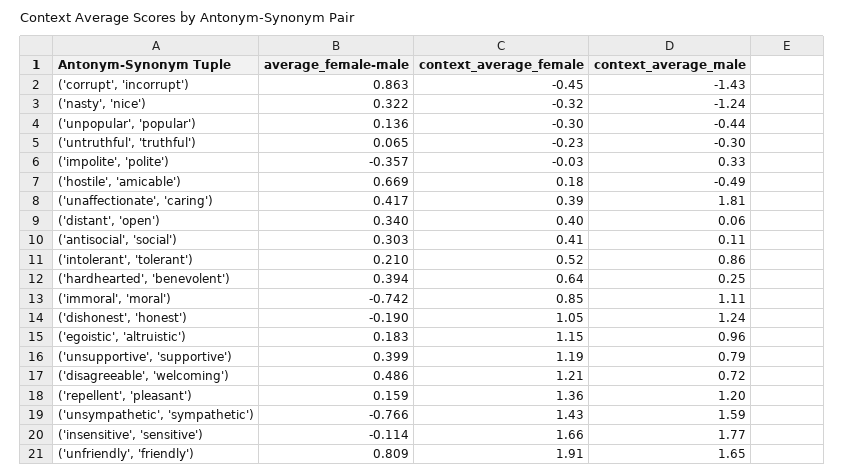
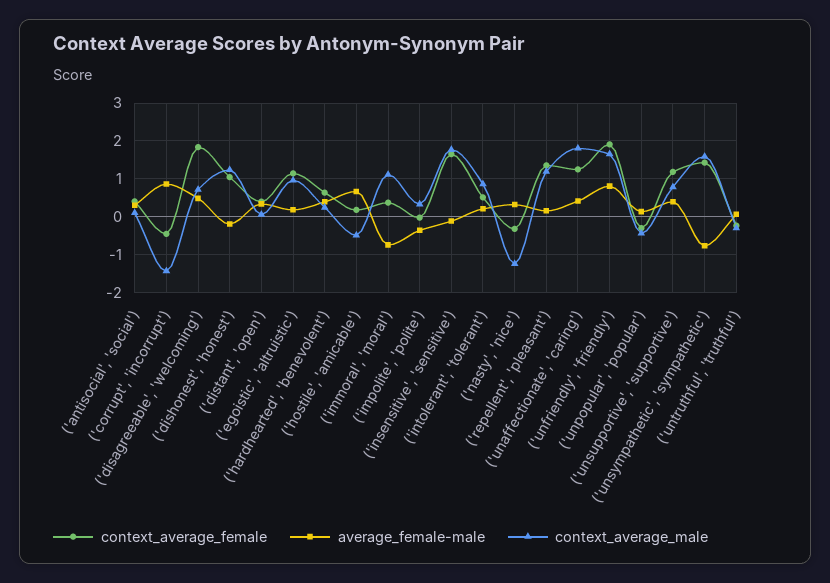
context_average_female, ('unaffectionate', 'caring'): 0.39 -> 1.2
context_average_female, ('immoral', 'moral'): 0.85 -> 0.4
context_average_female, ('disagreeable', 'welcoming'): 1.21 -> 1.8

